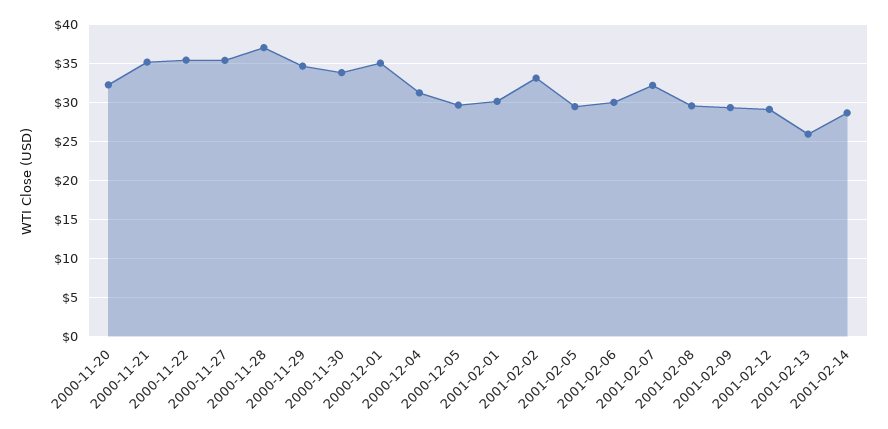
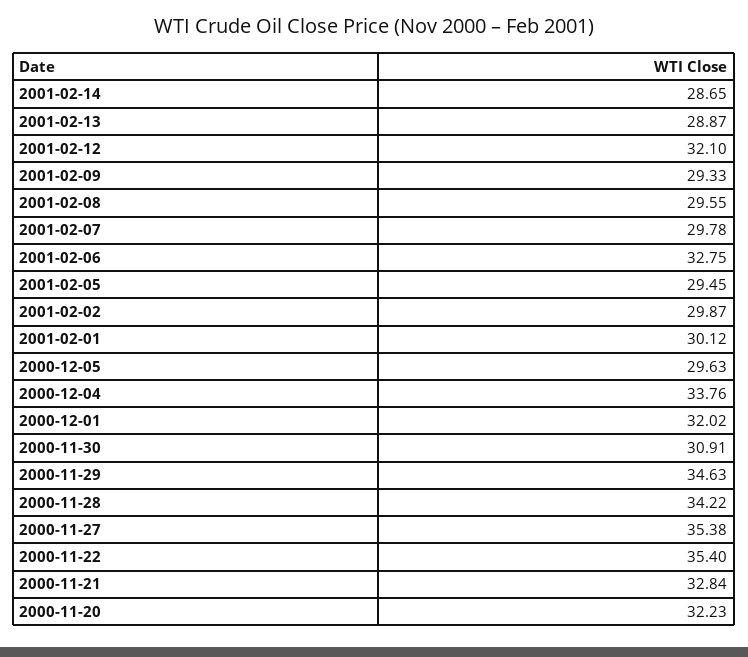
2000-11-21: 35 -> 32.84
2000-11-28: 37 -> 34.22
2000-11-30: 34 -> 30.91
2000-12-01: 35 -> 32.02
2000-12-04: 31 -> 33.76
2001-02-02: 33 -> 29.87
2001-02-06: 30 -> 32.75
2001-02-07: 32 -> 29.78
2001-02-12: 29 -> 32.1
2001-02-13: 26 -> 28.87

